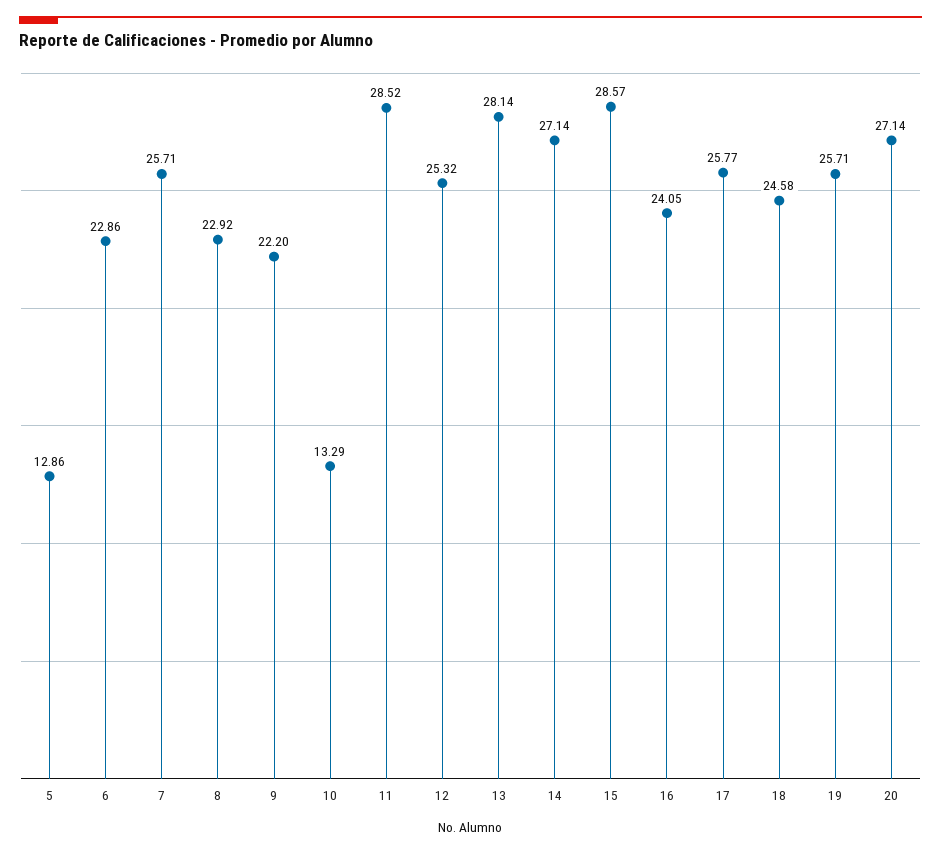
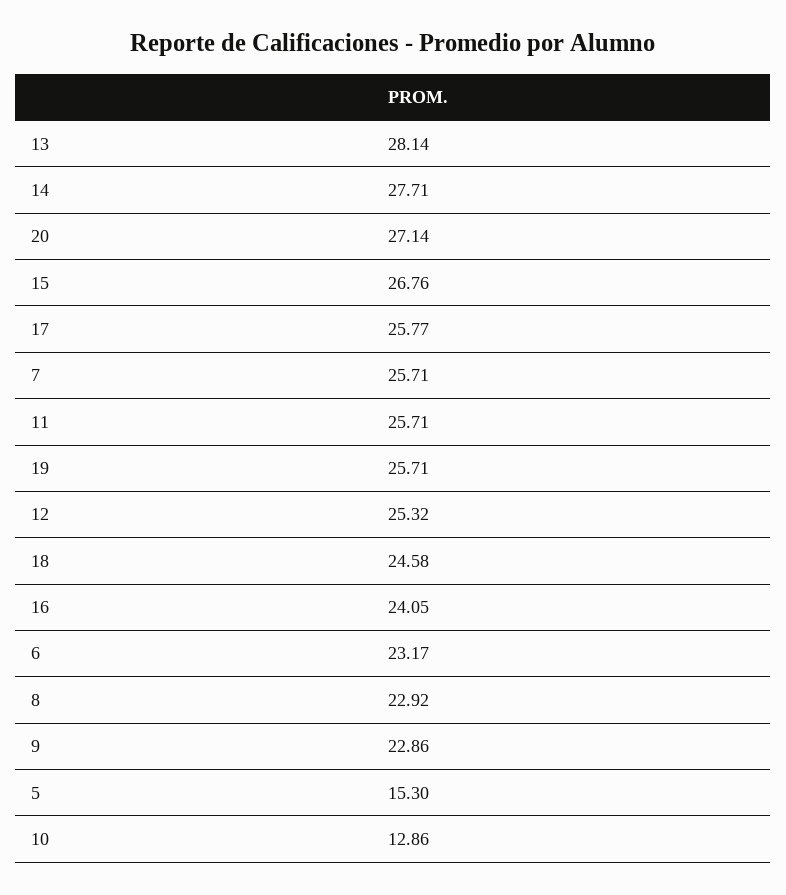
5: 12.86 -> 15.3
6: 22.86 -> 23.17
9: 22.2 -> 22.86
10: 13.29 -> 12.86
11: 28.52 -> 25.71
14: 27.14 -> 27.71
15: 28.57 -> 26.76

